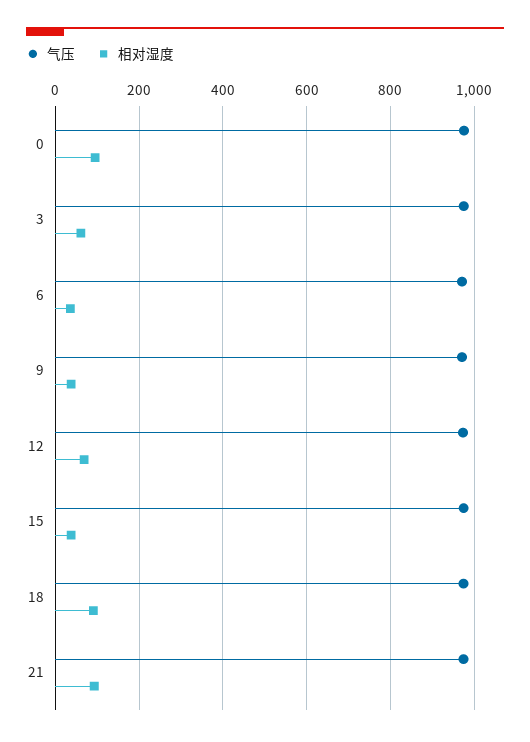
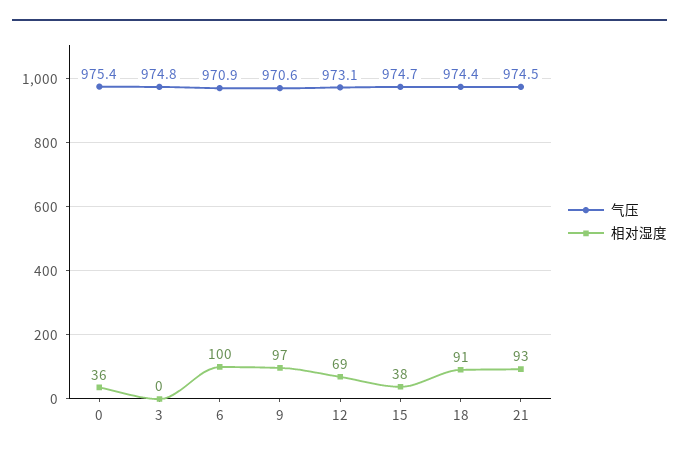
相对湿度, 0: 100 -> 36
相对湿度, 3: 60 -> 0
相对湿度, 6: 40 -> 100
相对湿度, 9: 40 -> 97

